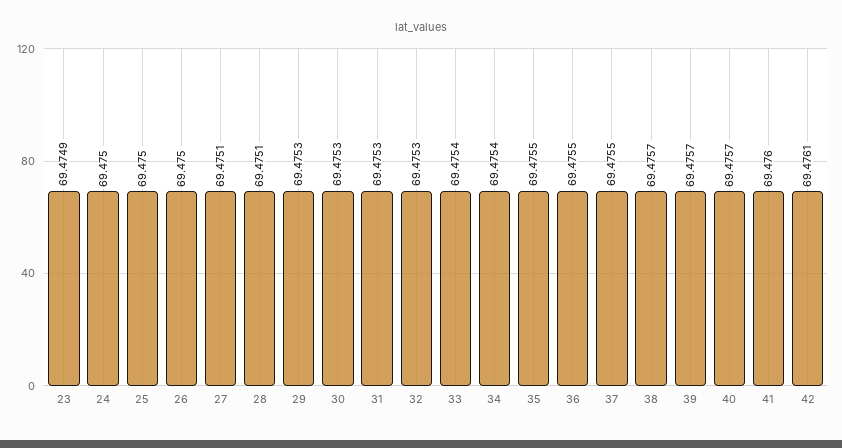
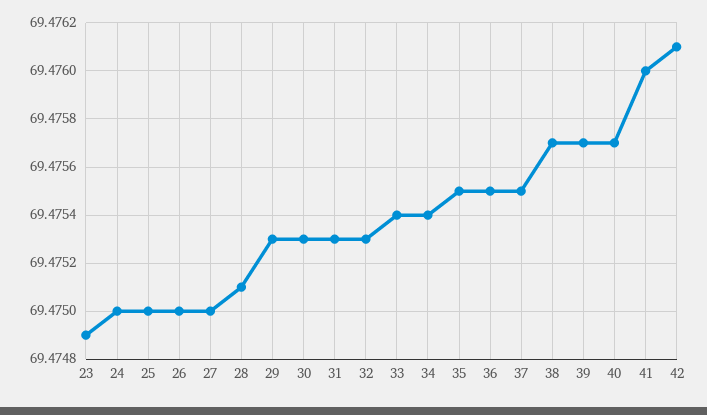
27: 69.4751 -> 69.475

